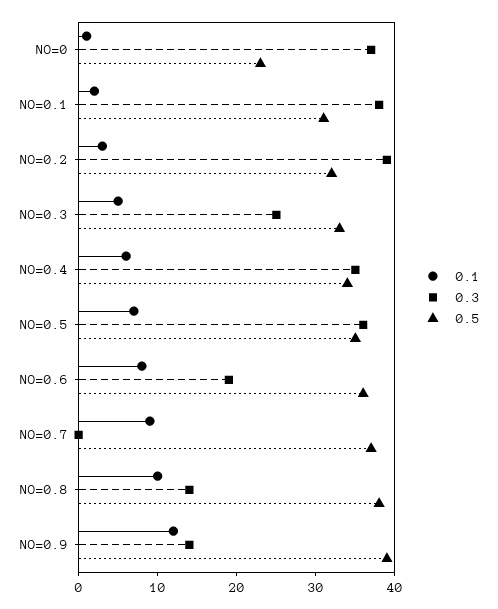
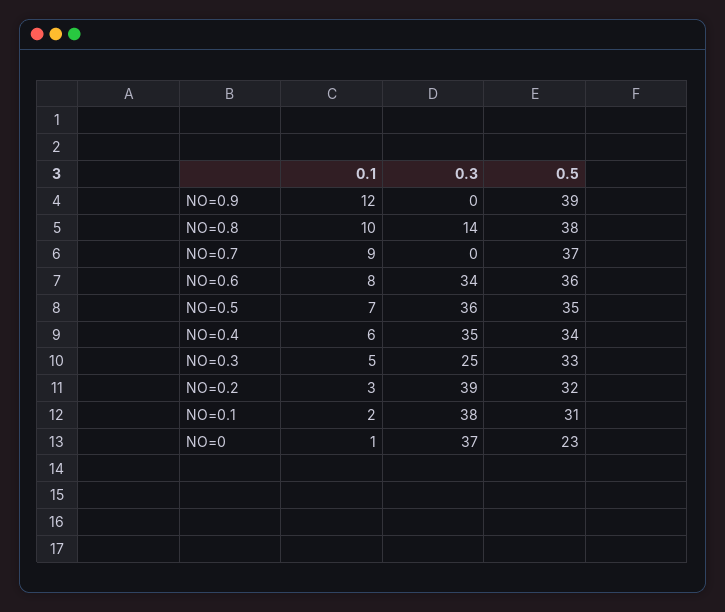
0.3, NO=0.6: 20 -> 34
0.3, NO=0.9: 15 -> 0

